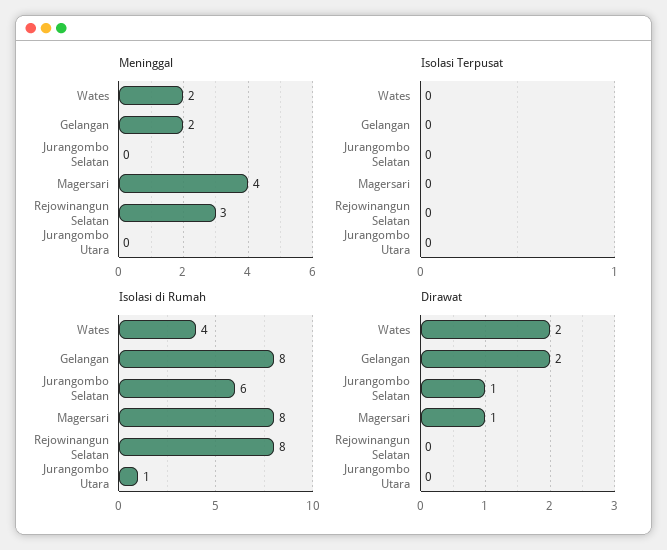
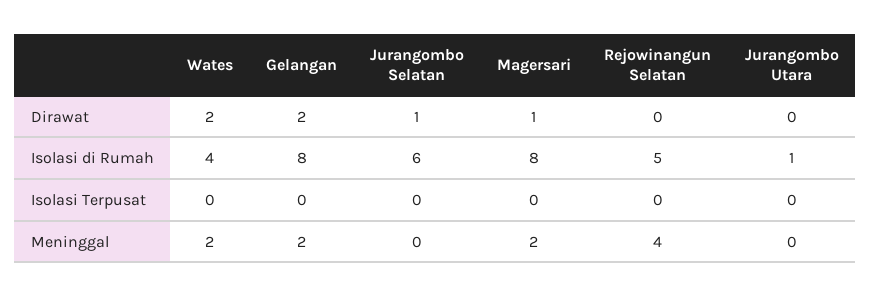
Meninggal, Magersari: 4 -> 2
Meninggal, Rejowinangun Selatan: 3 -> 4
Isolasi di Rumah, Rejowinangun Selatan: 8 -> 5

